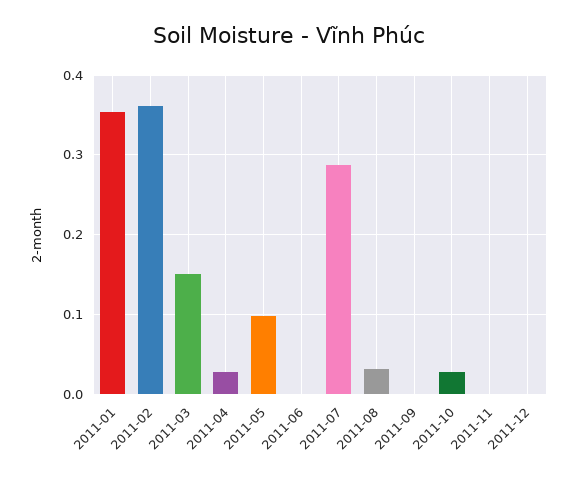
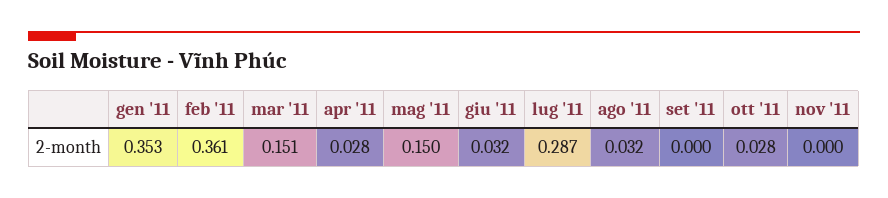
2011-05: 0.1 -> 0.15
2011-06: 0 -> 0.032
2011-12: 0 -> none

